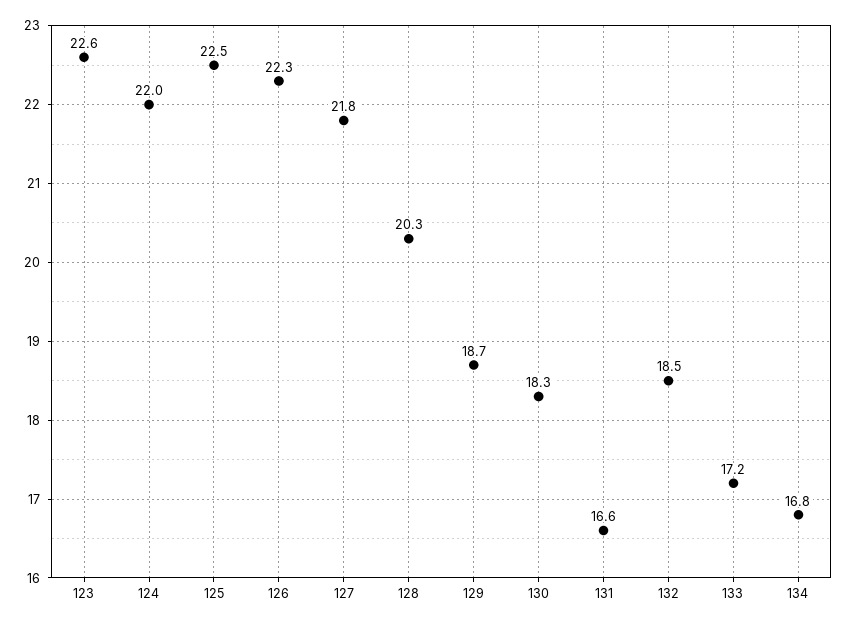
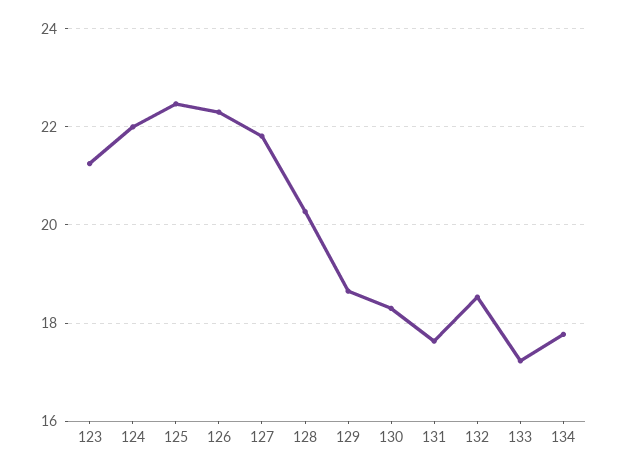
123: 22.6 -> 21.2
131: 16.6 -> 17.6
134: 16.8 -> 17.8

